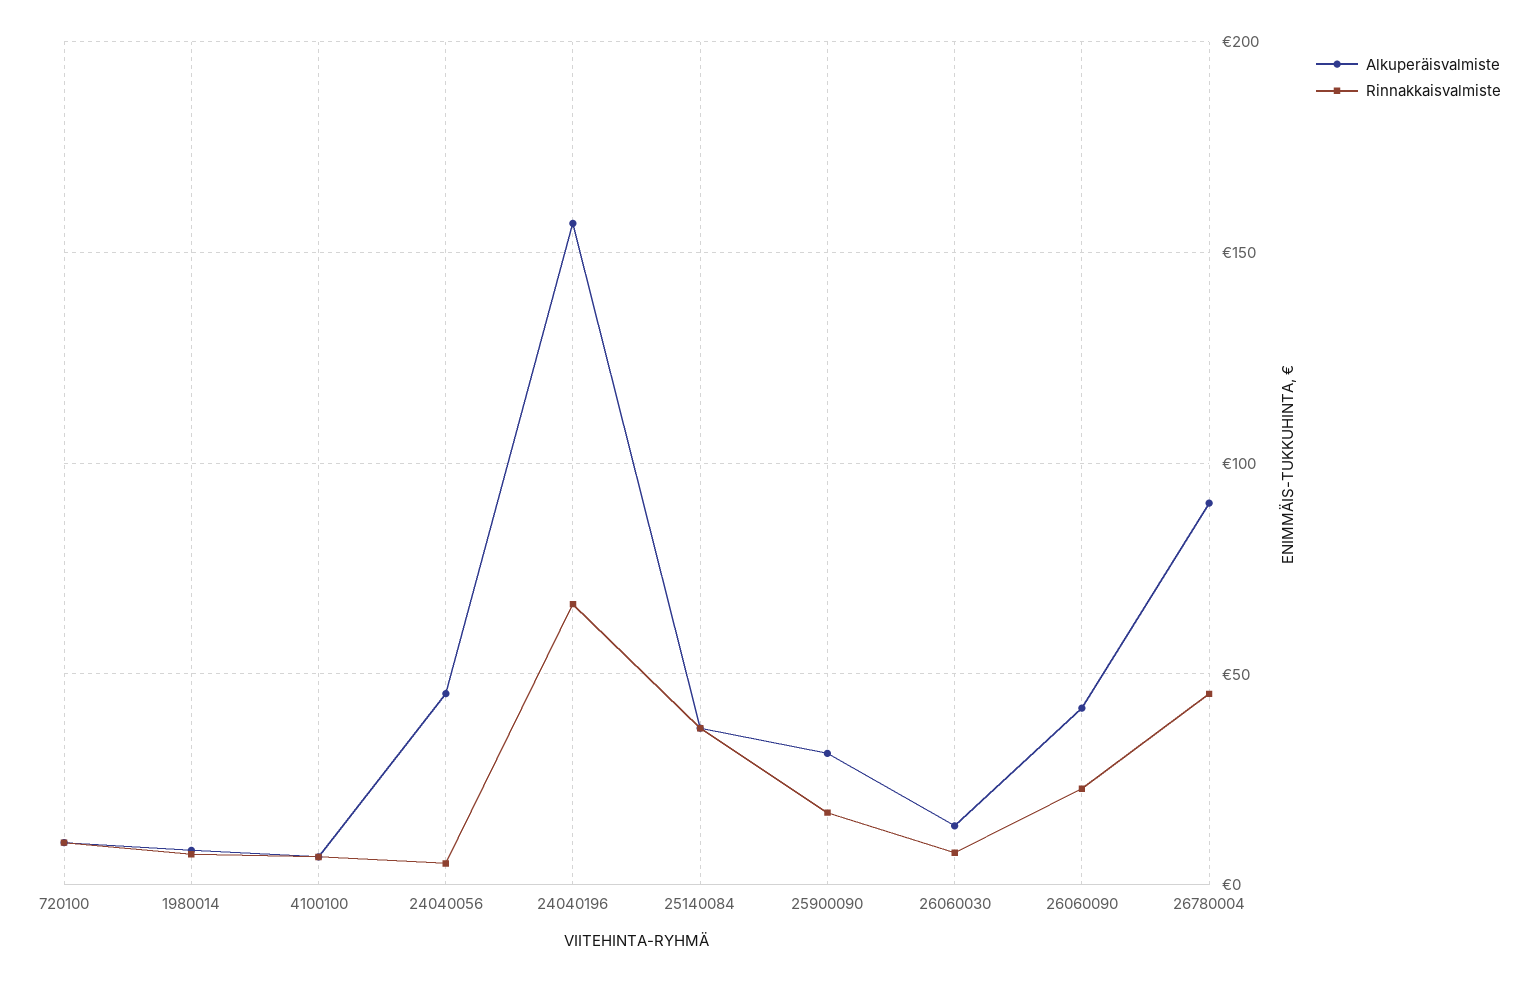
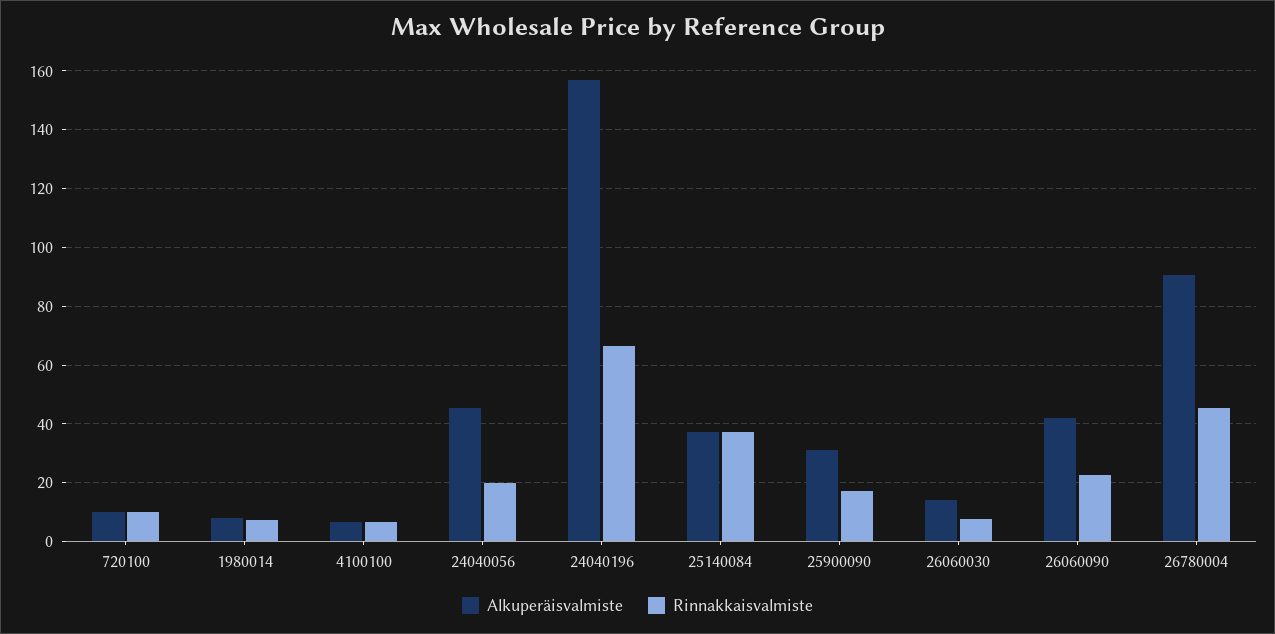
Rinnakkaisvalmiste, 24040056: 5 -> 20

